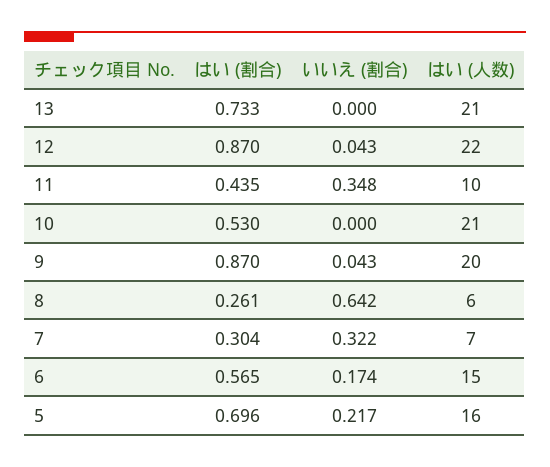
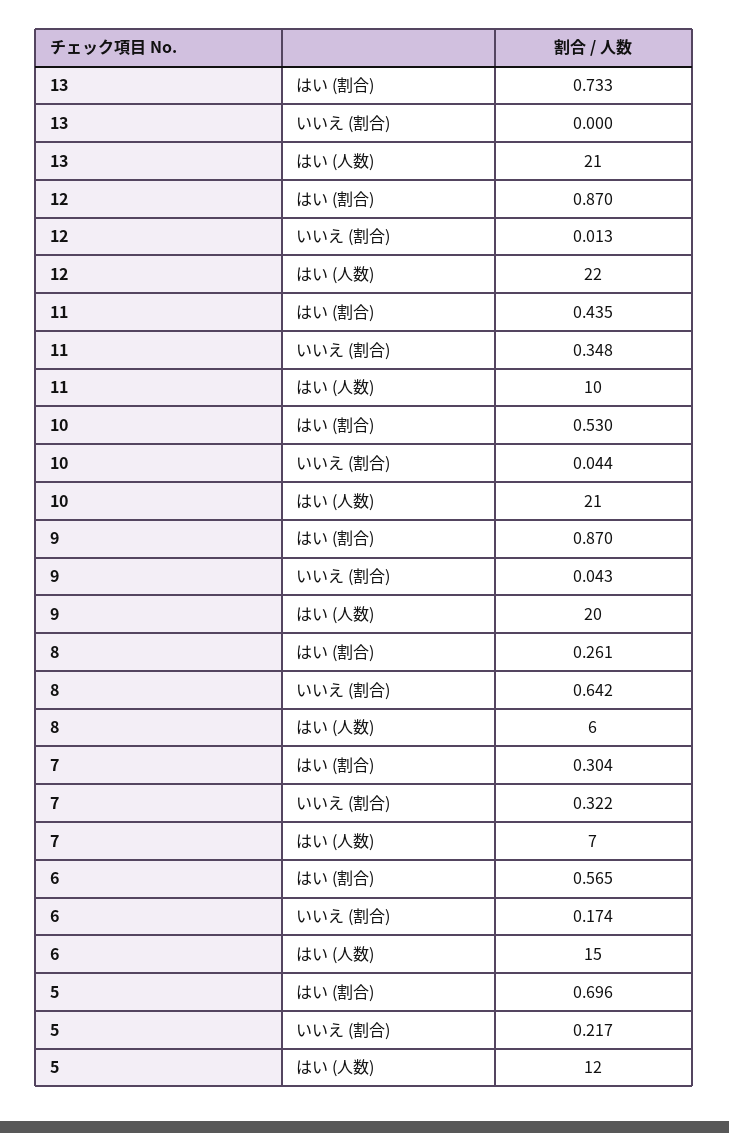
いいえ (割合), 12: 0.043 -> 0.013
いいえ (割合), 10: 0 -> 0.044
はい (人数), 5: 16 -> 12

